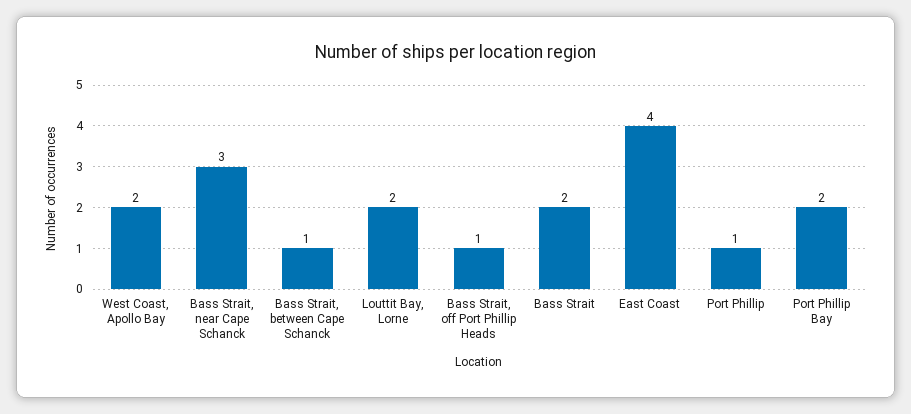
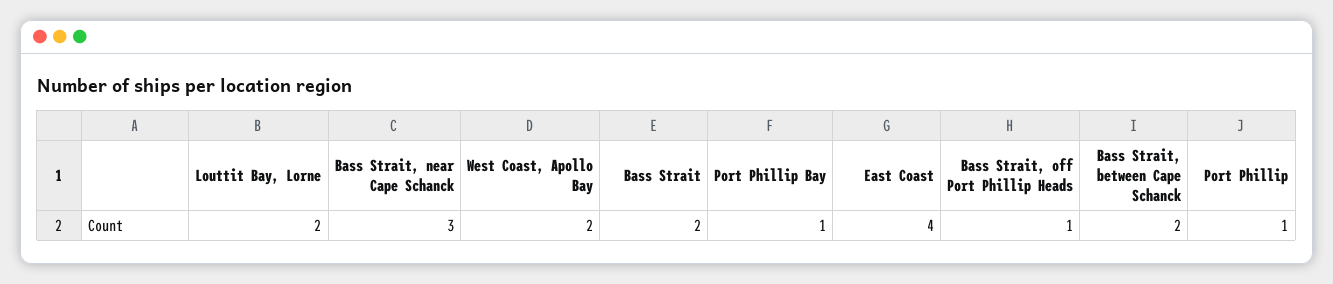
Bass Strait, between Cape Schanck: 1 -> 2
Port Phillip Bay: 2 -> 1

